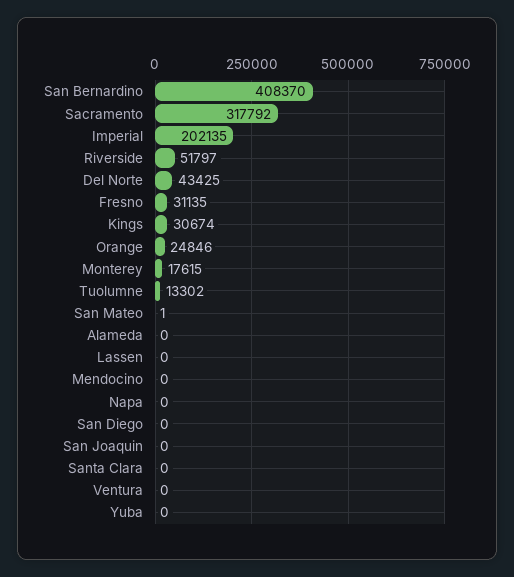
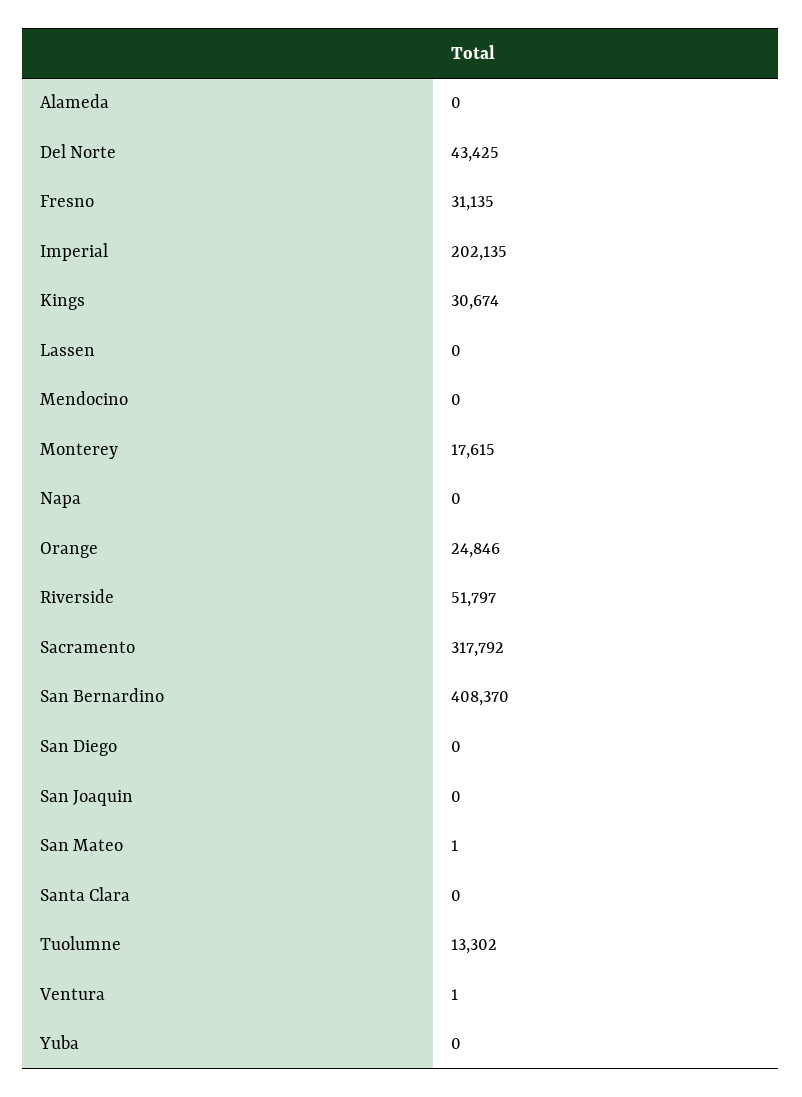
Ventura: 0 -> 1

